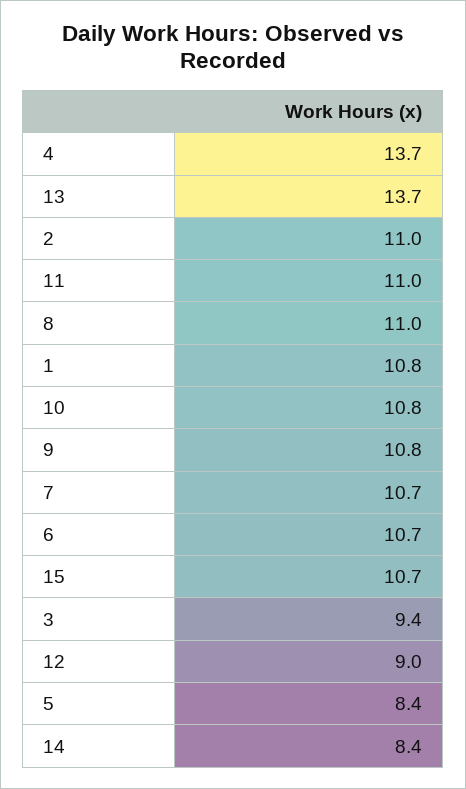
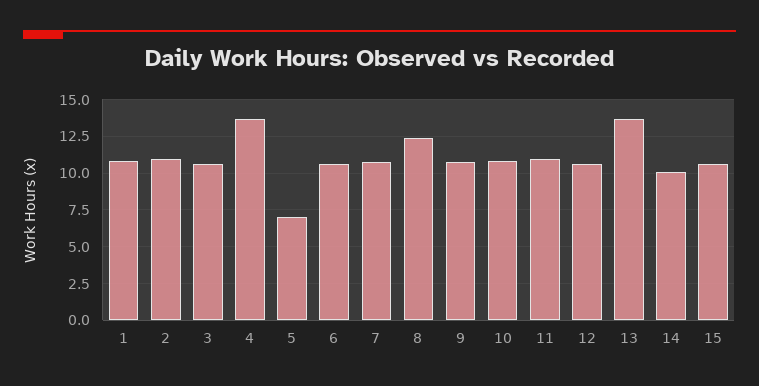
8: 11 -> 12.5
3: 9.4 -> 10.5
12: 9 -> 10.5
5: 8.4 -> 7
14: 8.4 -> 10

